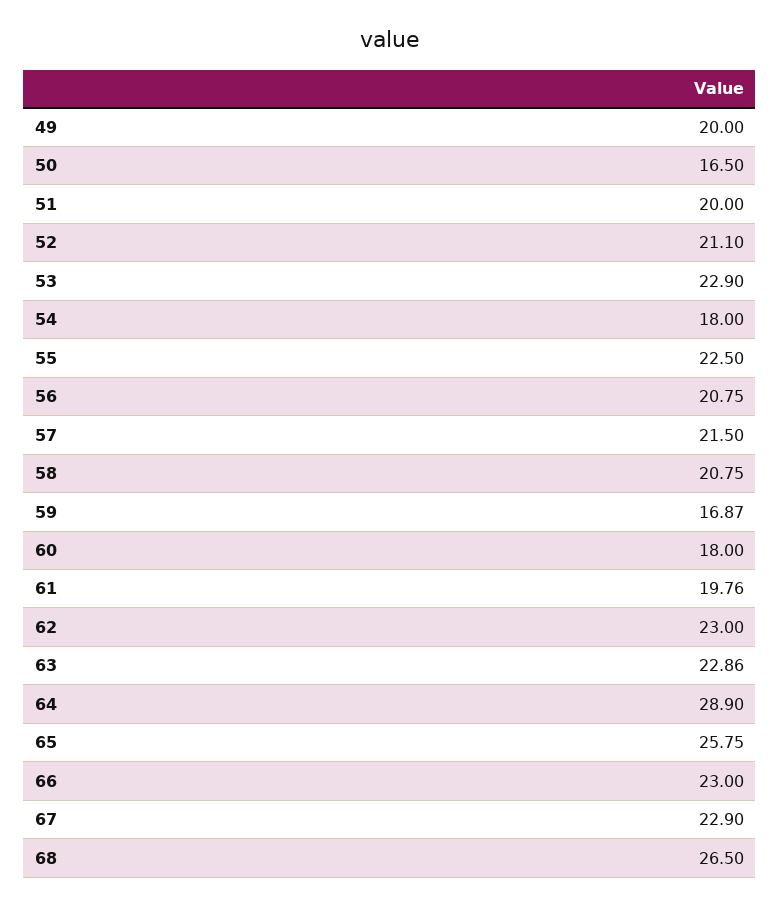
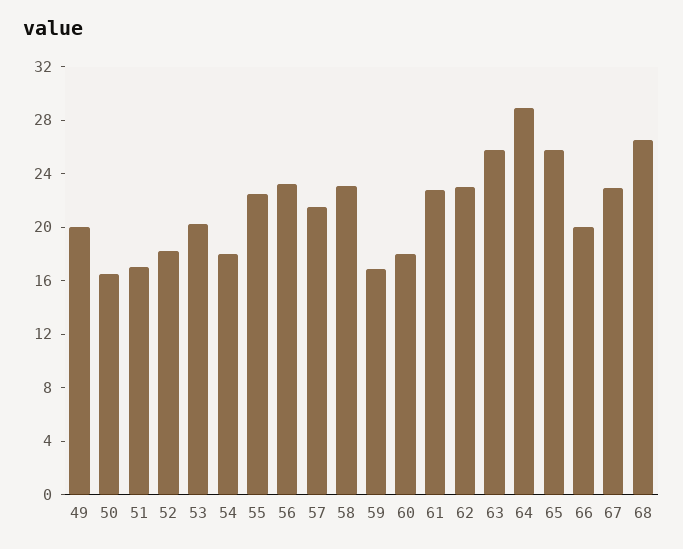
51: 20 -> 17
52: 21.1 -> 18
53: 22.9 -> 20
56: 20.75 -> 23
58: 20.75 -> 23
61: 19.76 -> 23
63: 22.86 -> 26
66: 23 -> 20

